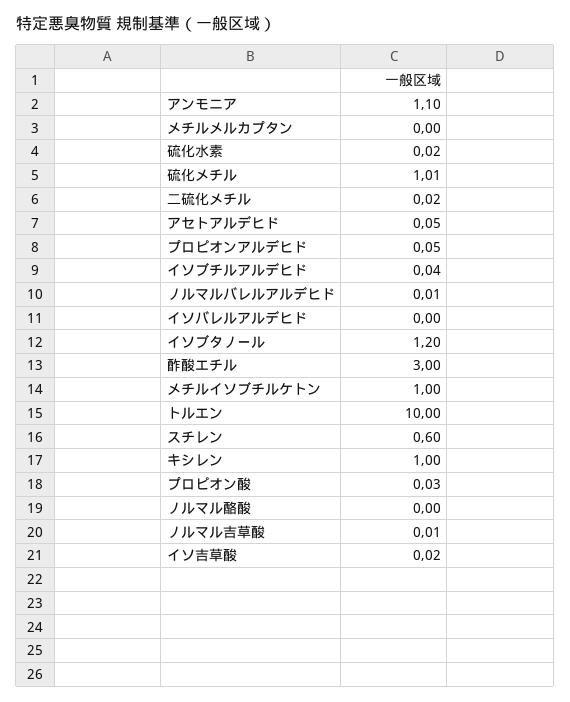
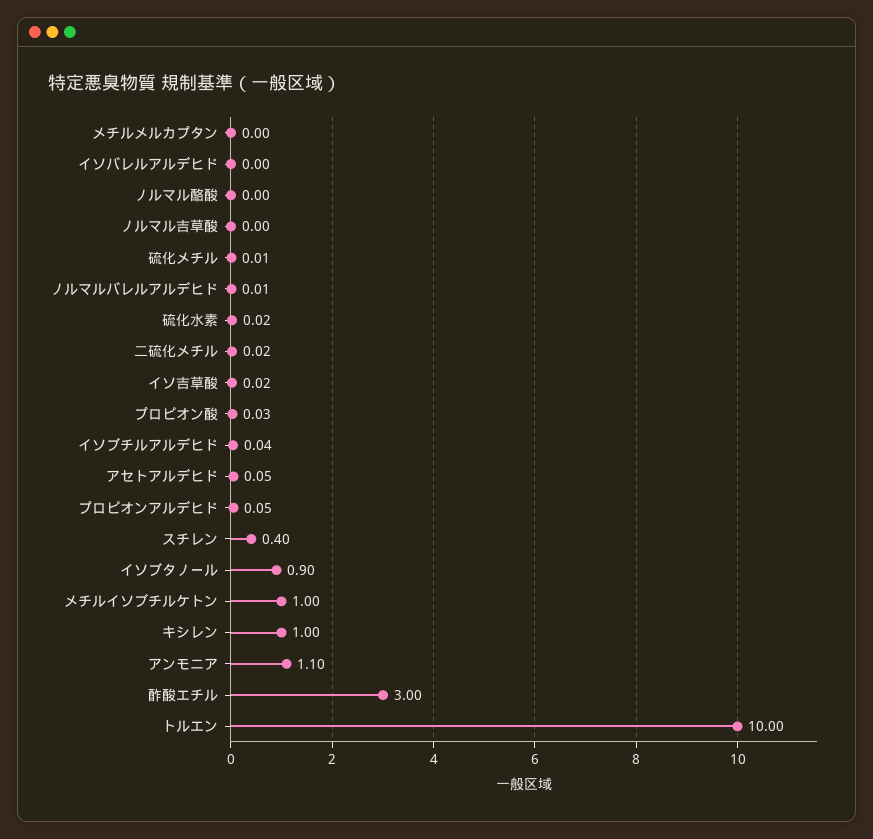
硫化メチル: 1.01 -> 0.01
イソブタノール: 1.2 -> 0.9
スチレン: 0.6 -> 0.4
ノルマル吉草酸: 0.01 -> 0

